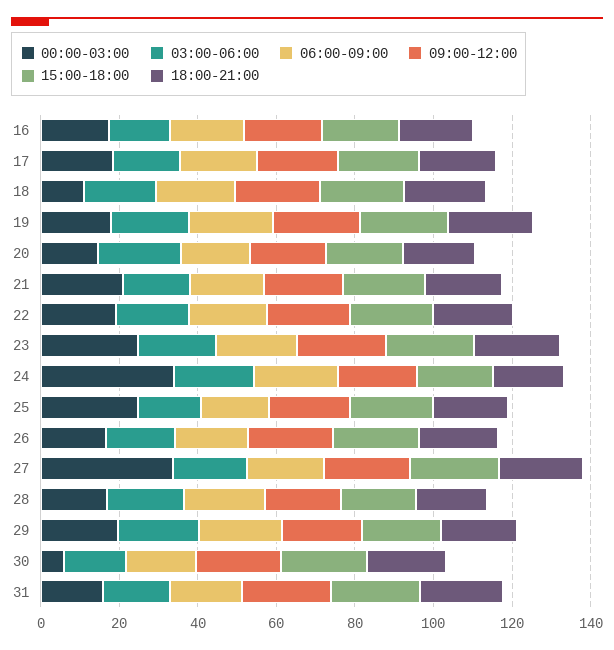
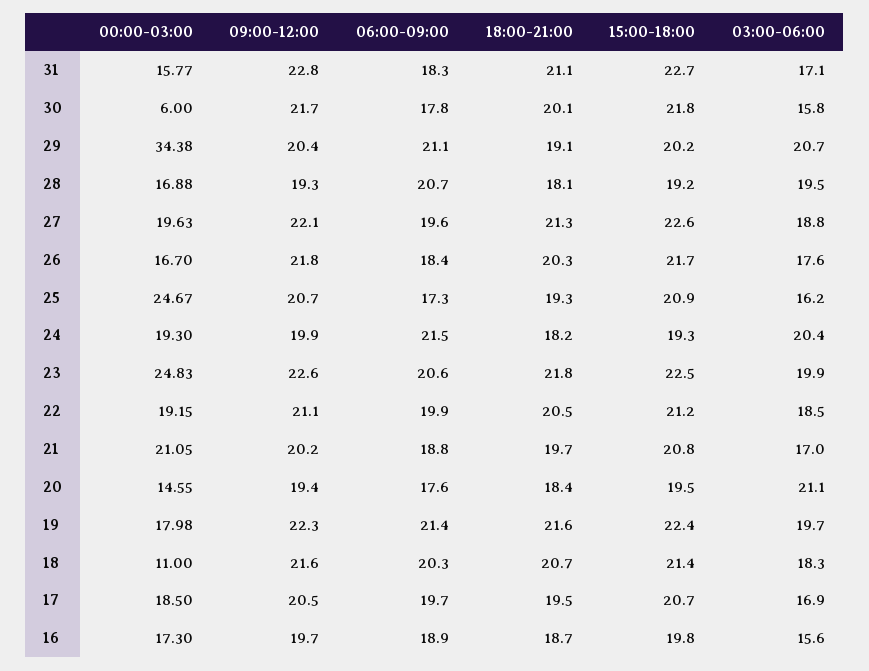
00:00-03:00, 24: 35 -> 19.3
00:00-03:00, 27: 35 -> 19.63
00:00-03:00, 29: 20 -> 34.38

